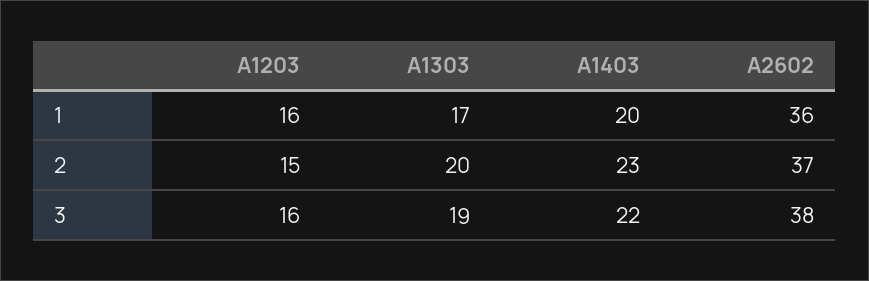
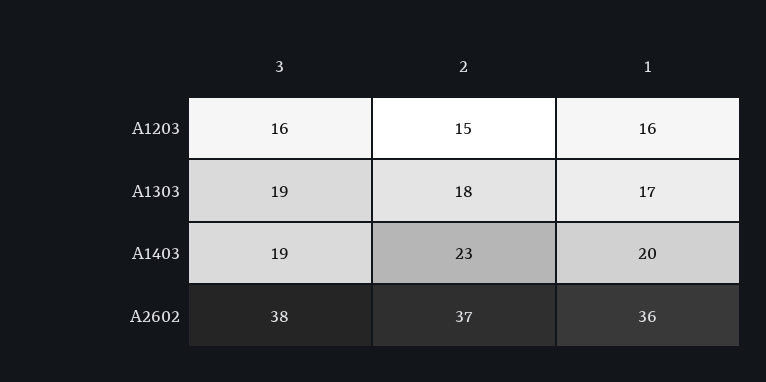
A1303, 2: 20 -> 18
A1403, 3: 22 -> 19

